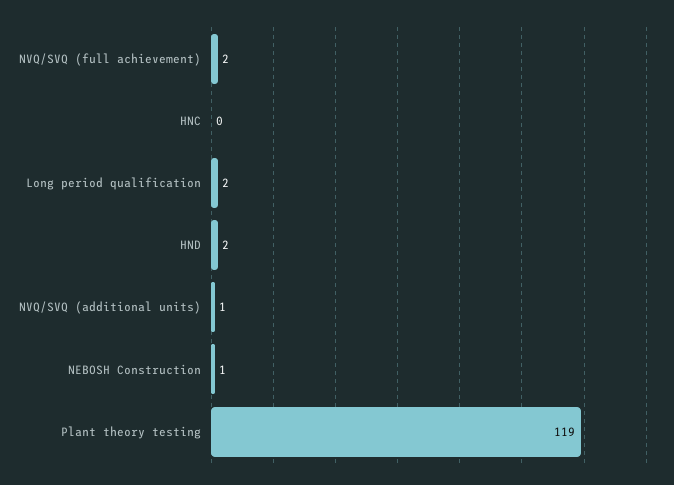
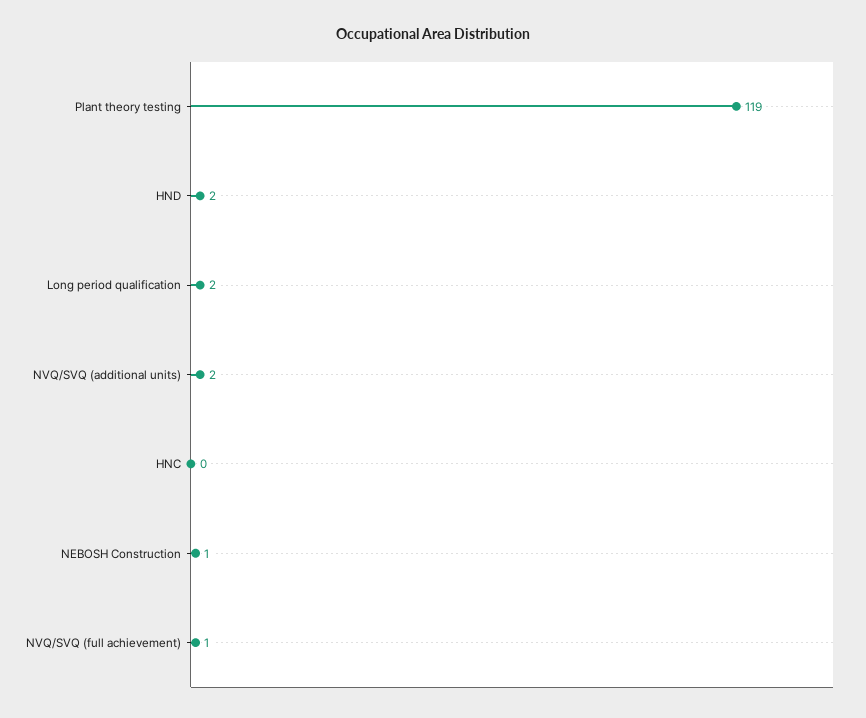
NVQ/SVQ (full achievement): 2 -> 1
NVQ/SVQ (additional units): 1 -> 2

